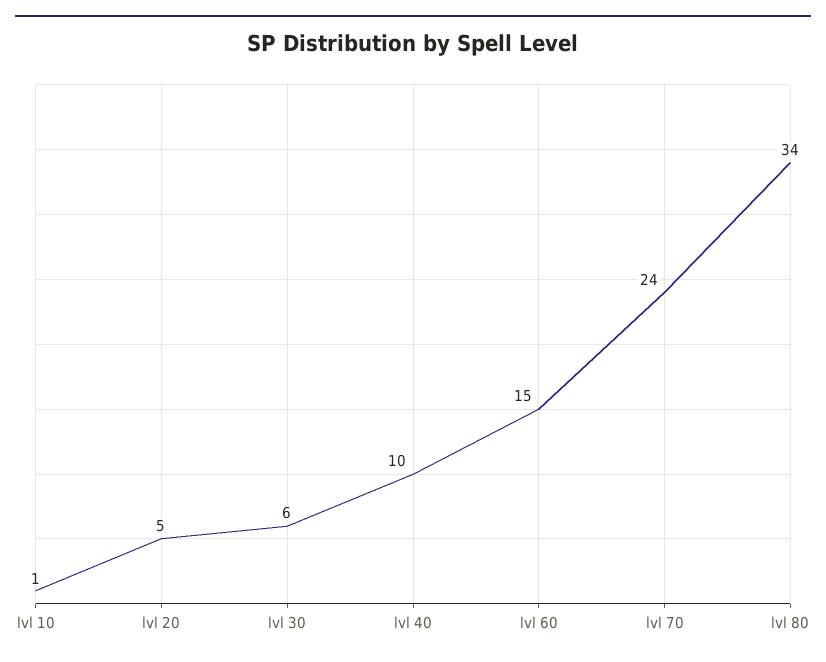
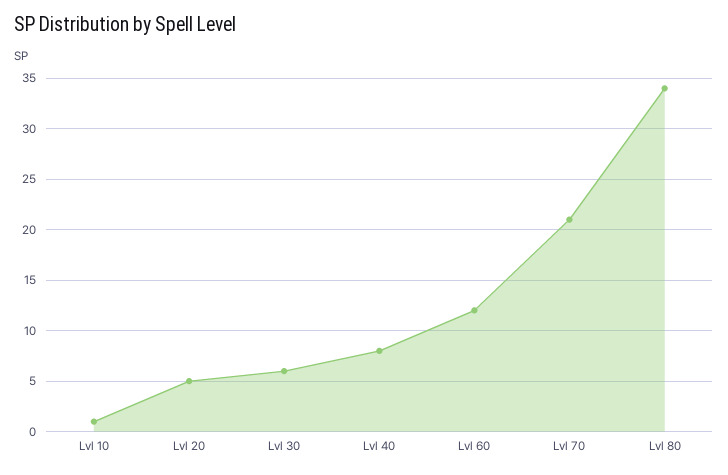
lvl 40: 10 -> 8
lvl 60: 15 -> 12
lvl 70: 24 -> 21

